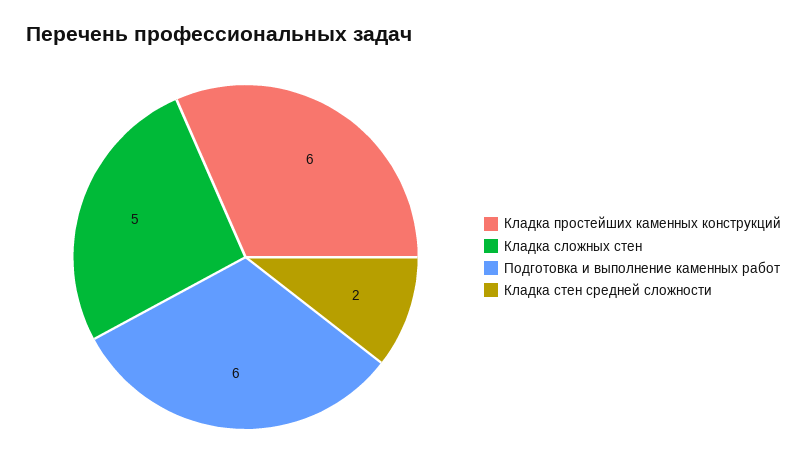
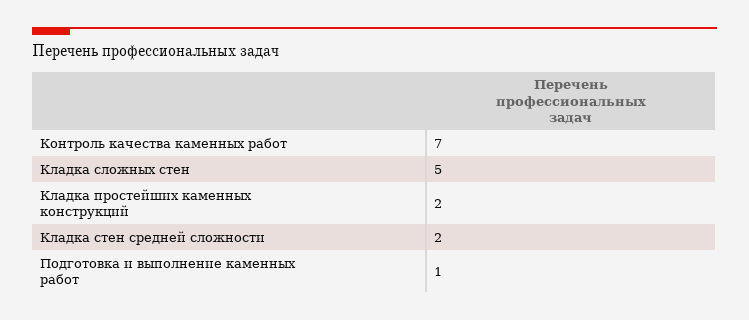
Кладка простейших каменных конструкций: 6 -> 2
Подготовка и выполнение каменных работ: 6 -> 1
Контроль качества каменных работ: none -> 7

